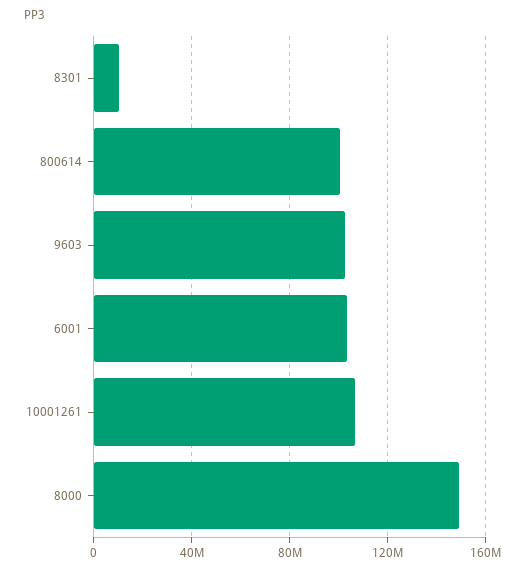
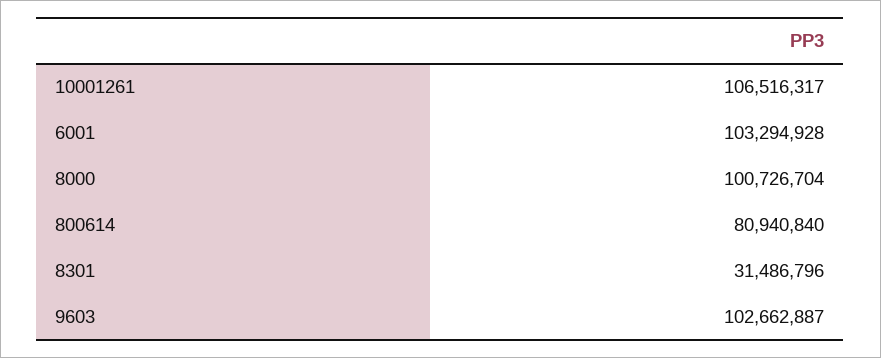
8301: 10000000 -> 31486796
800614: 100000000 -> 80940840
8000: 150000000 -> 100726704

